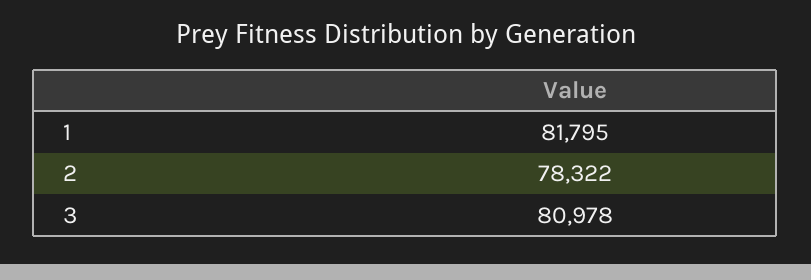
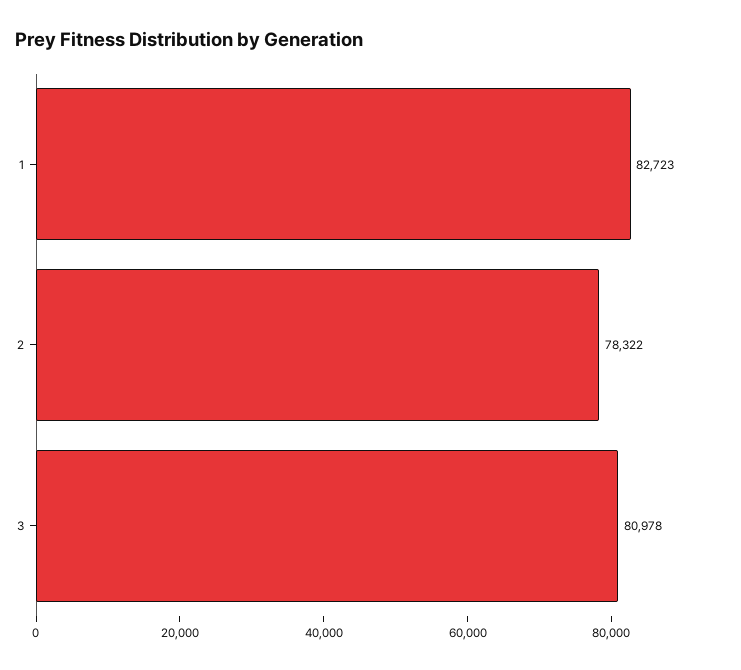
1: 81795 -> 82723

